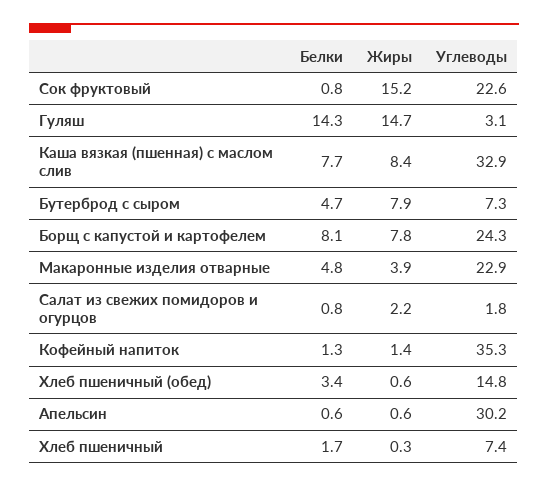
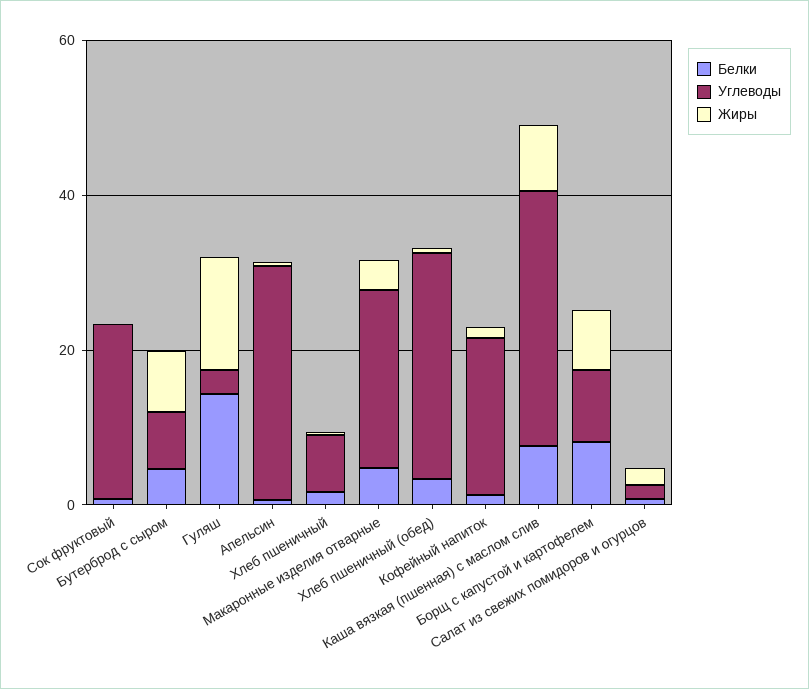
Жиры, Сок фруктовый: 15.2 -> 0
Углеводы, Борщ с капустой и картофелем: 24.3 -> 10
Углеводы, Кофейный напиток: 35.3 -> 20
Углеводы, Хлеб пшеничный (обед): 14.8 -> 30

